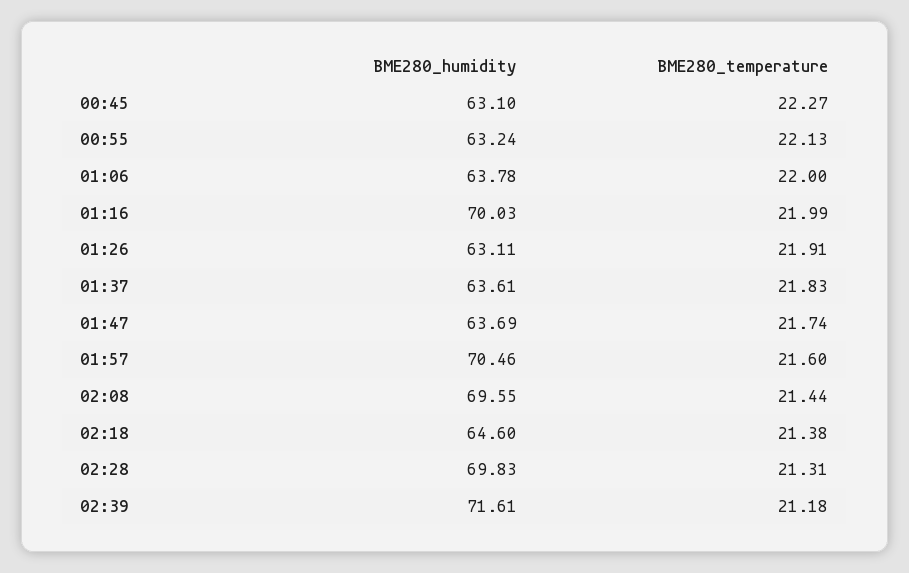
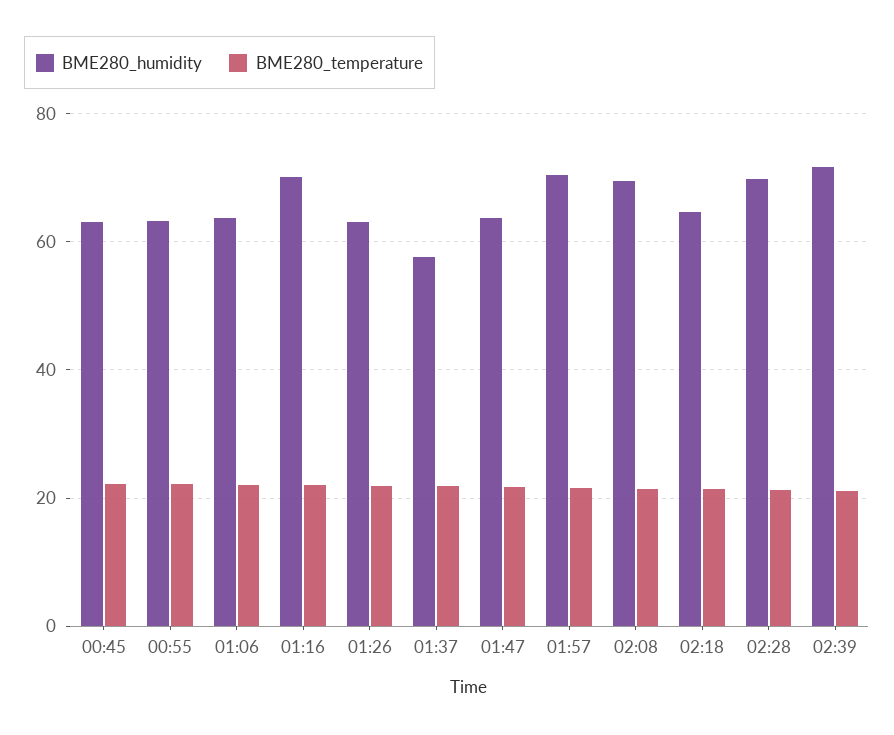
BME280_humidity, 01:37: 63.61 -> 58

